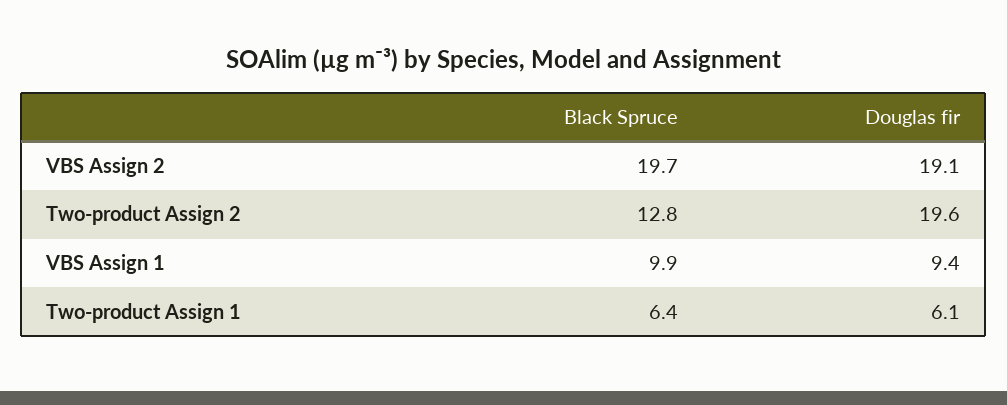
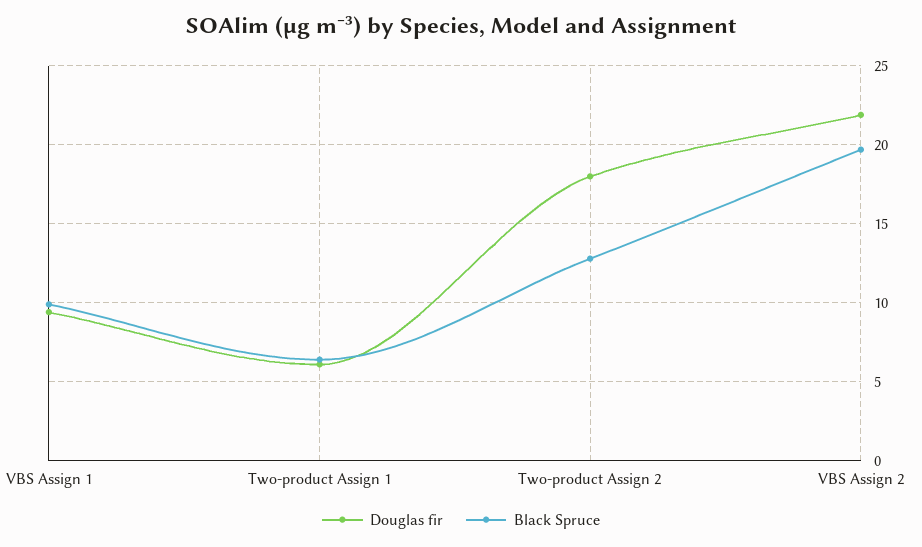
Douglas fir, VBS Assign 2: 19.1 -> 22
Douglas fir, Two-product Assign 2: 19.6 -> 18

